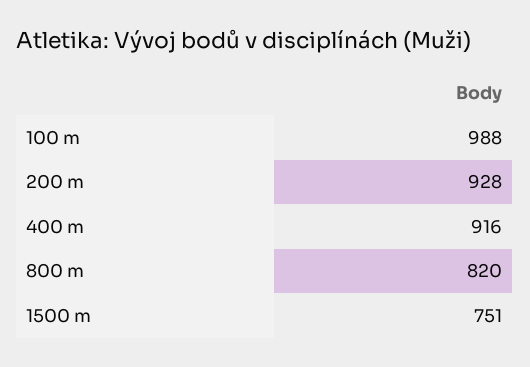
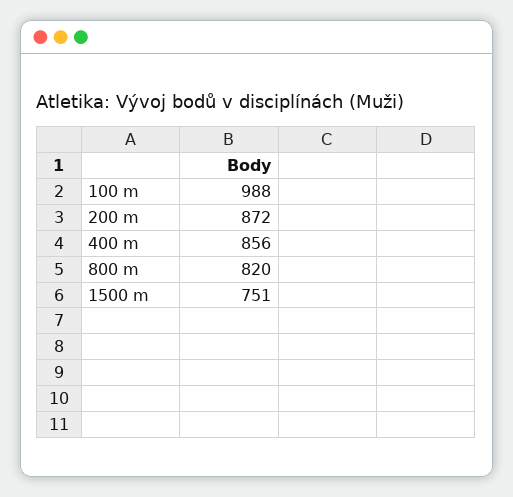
200 m: 928 -> 872
400 m: 916 -> 856

